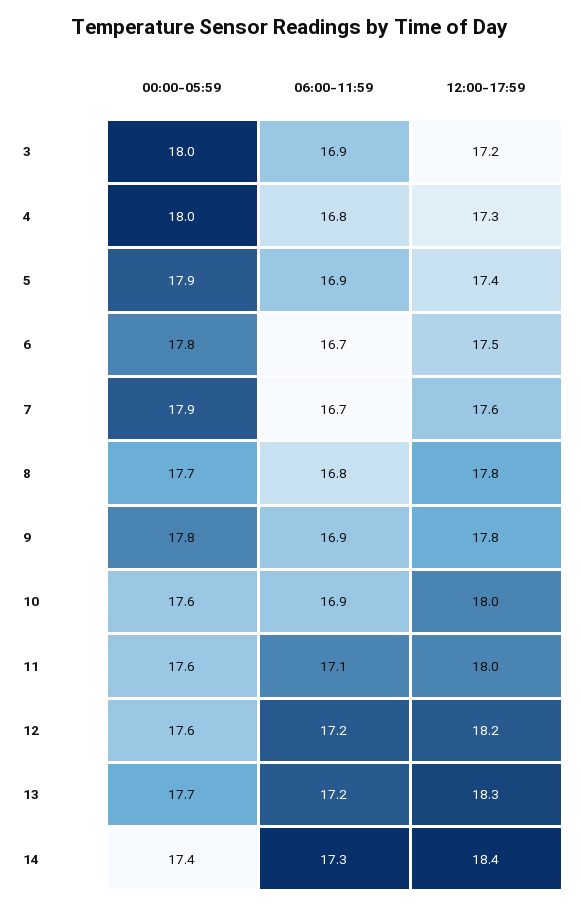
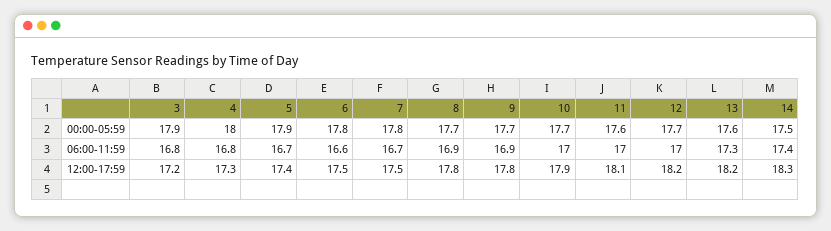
00:00-05:59, 3: 18 -> 17.9
06:00-11:59, 3: 16.9 -> 16.8
06:00-11:59, 5: 16.9 -> 16.7
06:00-11:59, 6: 16.7 -> 16.6
00:00-05:59, 7: 17.9 -> 17.8
12:00-17:59, 7: 17.6 -> 17.5
06:00-11:59, 8: 16.8 -> 16.9
00:00-05:59, 9: 17.8 -> 17.7
00:00-05:59, 10: 17.6 -> 17.7
06:00-11:59, 10: 16.9 -> 17
12:00-17:59, 10: 18 -> 17.9
06:00-11:59, 11: 17.1 -> 17
12:00-17:59, 11: 18 -> 18.1
00:00-05:59, 12: 17.6 -> 17.7
06:00-11:59, 12: 17.2 -> 17
00:00-05:59, 13: 17.7 -> 17.6
06:00-11:59, 13: 17.2 -> 17.3
12:00-17:59, 13: 18.3 -> 18.2
00:00-05:59, 14: 17.4 -> 17.5
06:00-11:59, 14: 17.3 -> 17.4
12:00-17:59, 14: 18.4 -> 18.3

